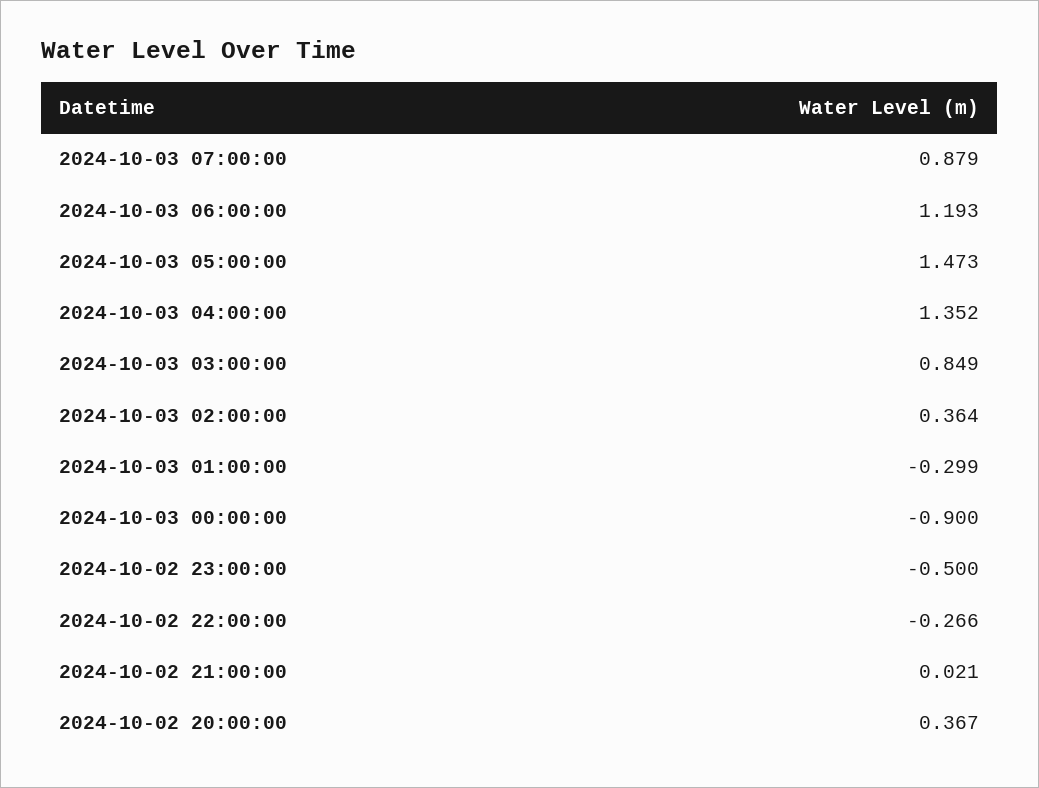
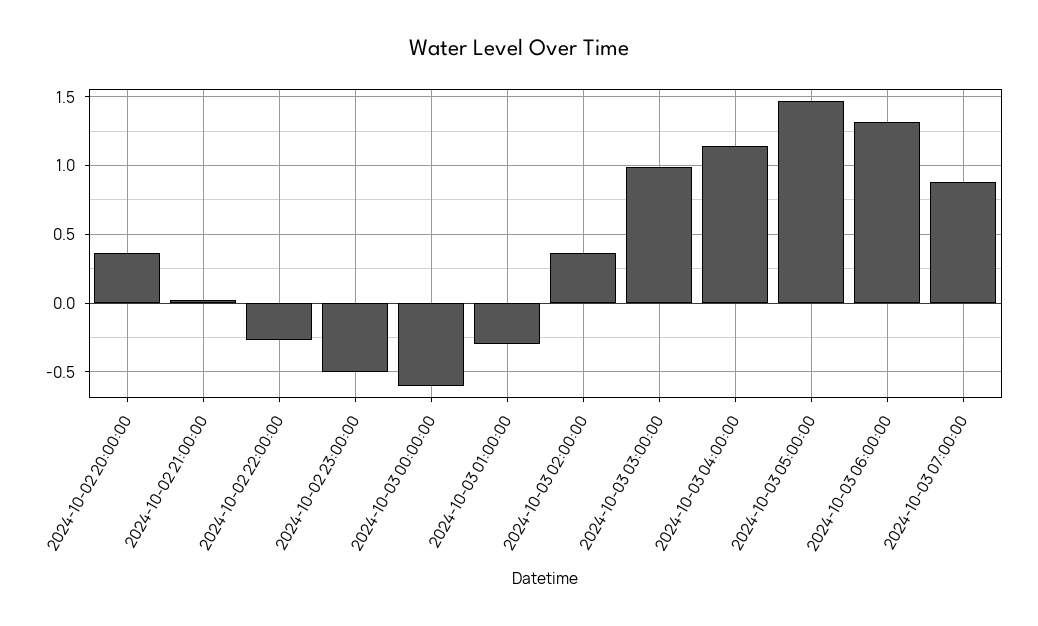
2024-10-03 06:00:00: 1.193 -> 1.3
2024-10-03 04:00:00: 1.352 -> 1.15
2024-10-03 03:00:00: 0.849 -> 1
2024-10-03 00:00:00: -0.9 -> -0.6

